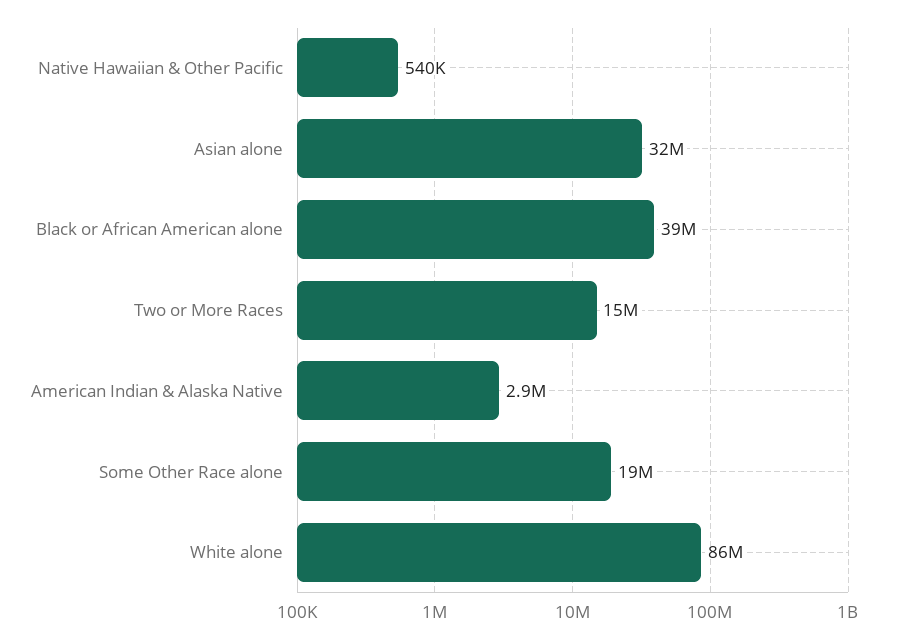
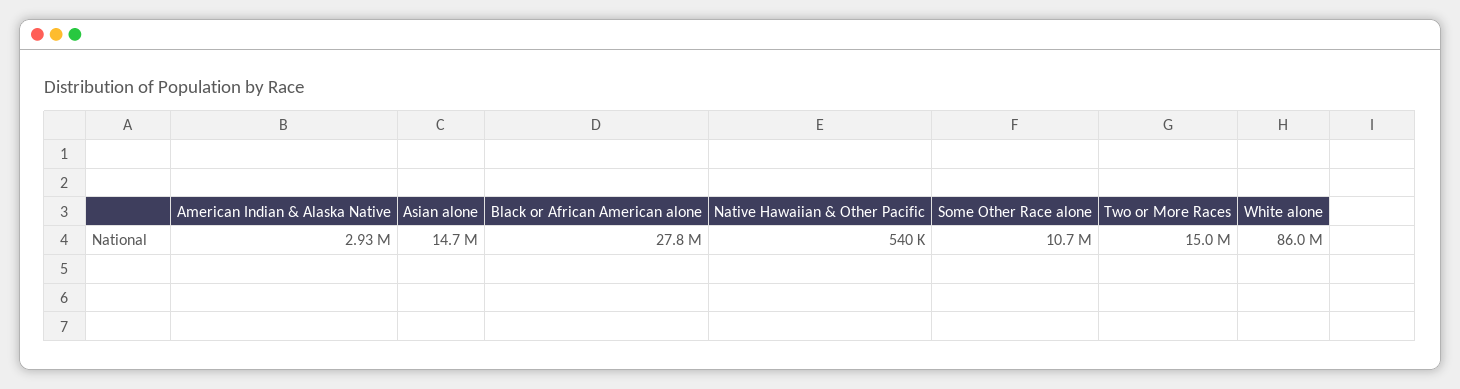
Asian alone: 32000000 -> 14700000
Black or African American alone: 39000000 -> 27800000
Some Other Race alone: 19000000 -> 10700000

